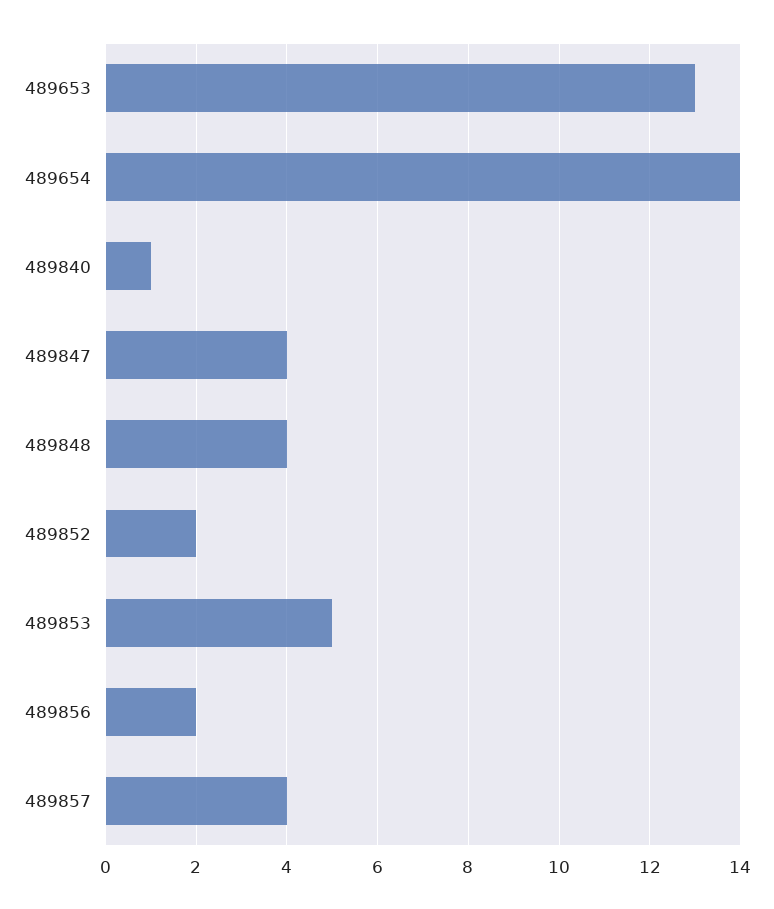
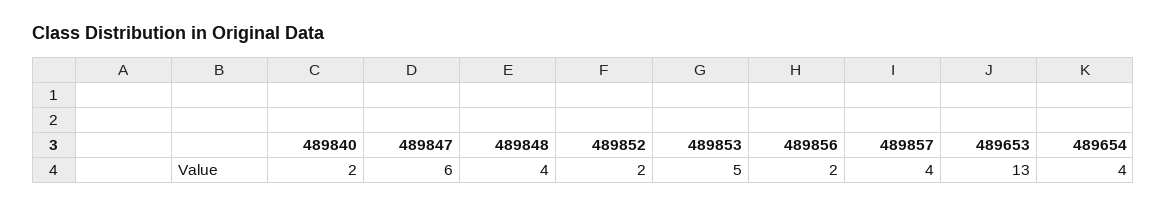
489654: 14 -> 4
489840: 1 -> 2
489847: 4 -> 6

